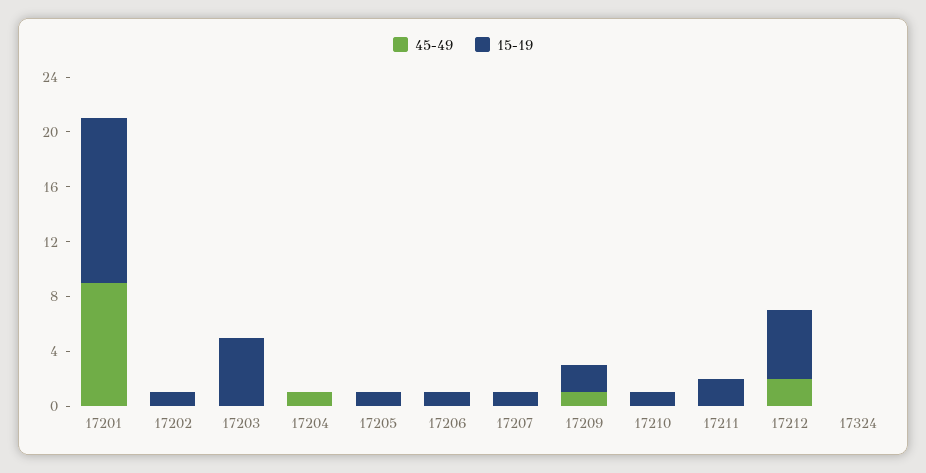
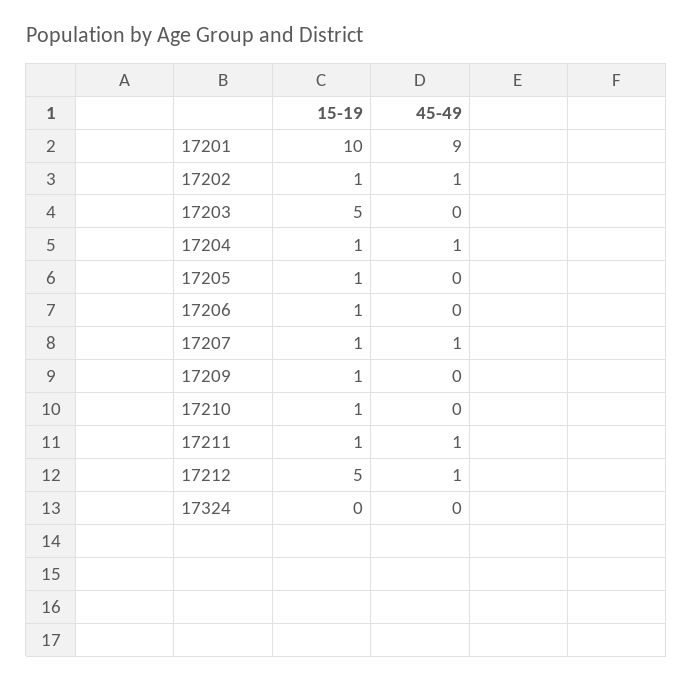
15-19, 17201: 12 -> 10
45-49, 17202: 0 -> 1
15-19, 17204: 0 -> 1
45-49, 17207: 0 -> 1
45-49, 17209: 1 -> 0
15-19, 17209: 2 -> 1
45-49, 17211: 0 -> 1
15-19, 17211: 2 -> 1
45-49, 17212: 2 -> 1

